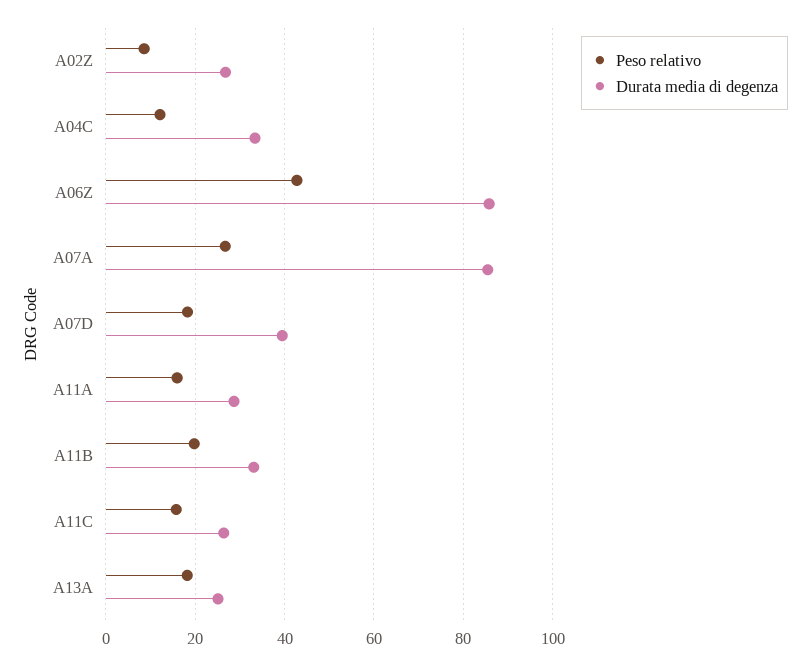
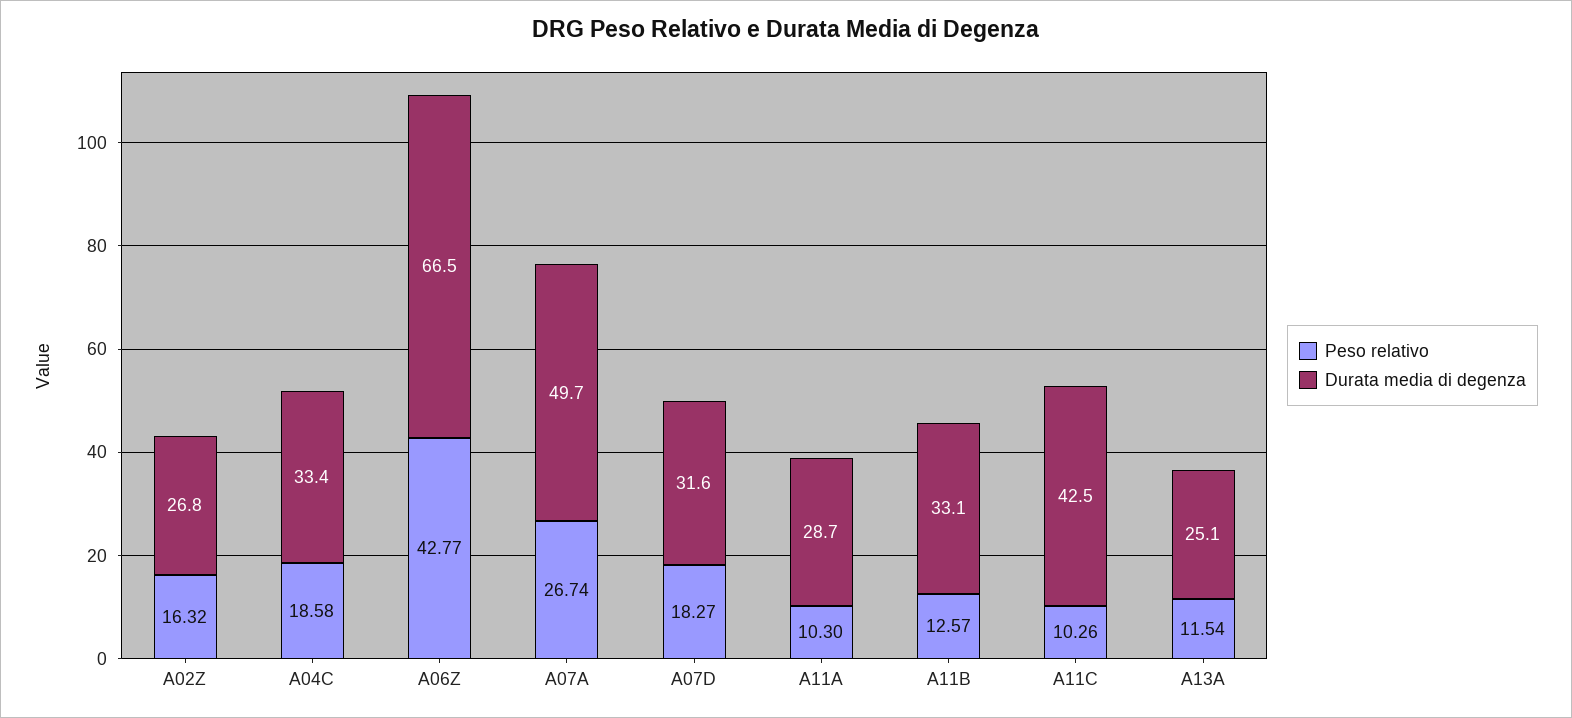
Peso relativo, A02Z: 8 -> 16.32
Peso relativo, A04C: 12 -> 18.58
Durata media di degenza, A06Z: 86 -> 66.5
Durata media di degenza, A07A: 86 -> 49.7
Durata media di degenza, A07D: 40 -> 31.6
Peso relativo, A11A: 16 -> 10.3
Peso relativo, A11B: 20 -> 12.57
Peso relativo, A11C: 16 -> 10.26
Durata media di degenza, A11C: 26 -> 42.5
Peso relativo, A13A: 18 -> 11.54

